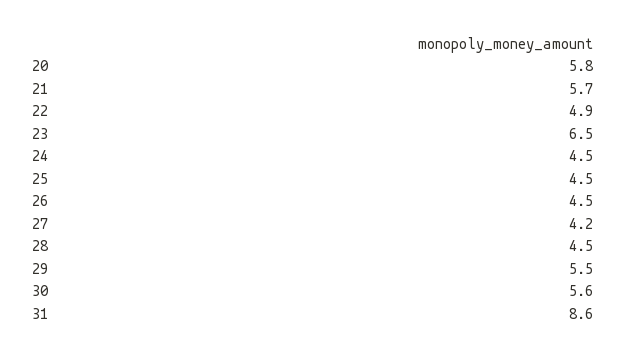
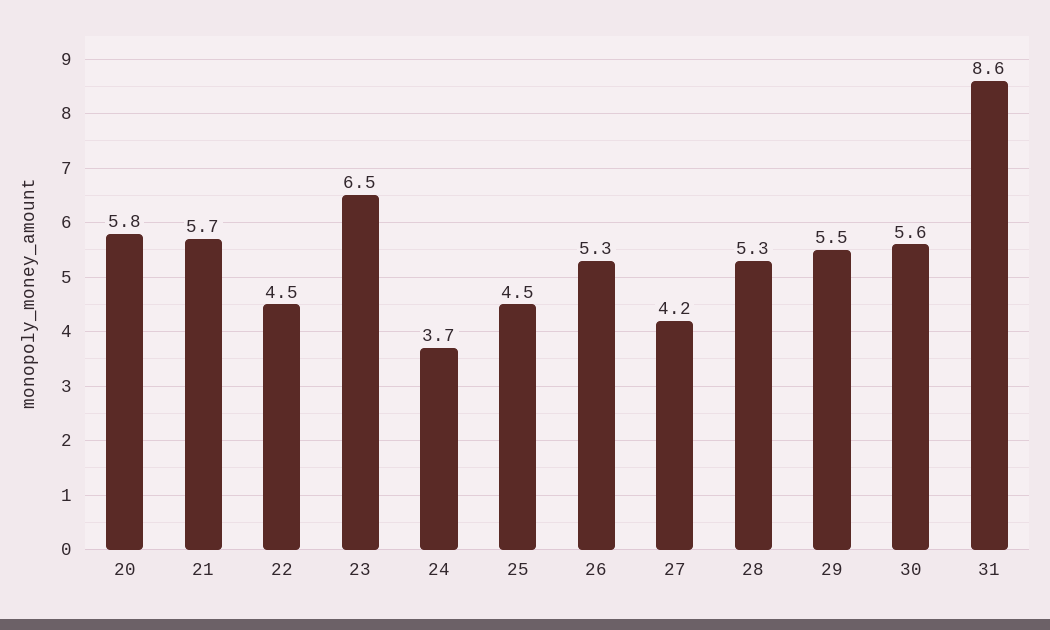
22: 4.9 -> 4.5
24: 4.5 -> 3.7
26: 4.5 -> 5.3
28: 4.5 -> 5.3

